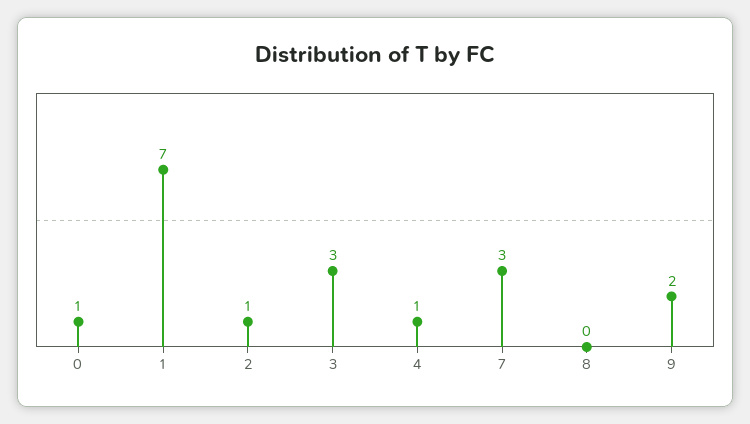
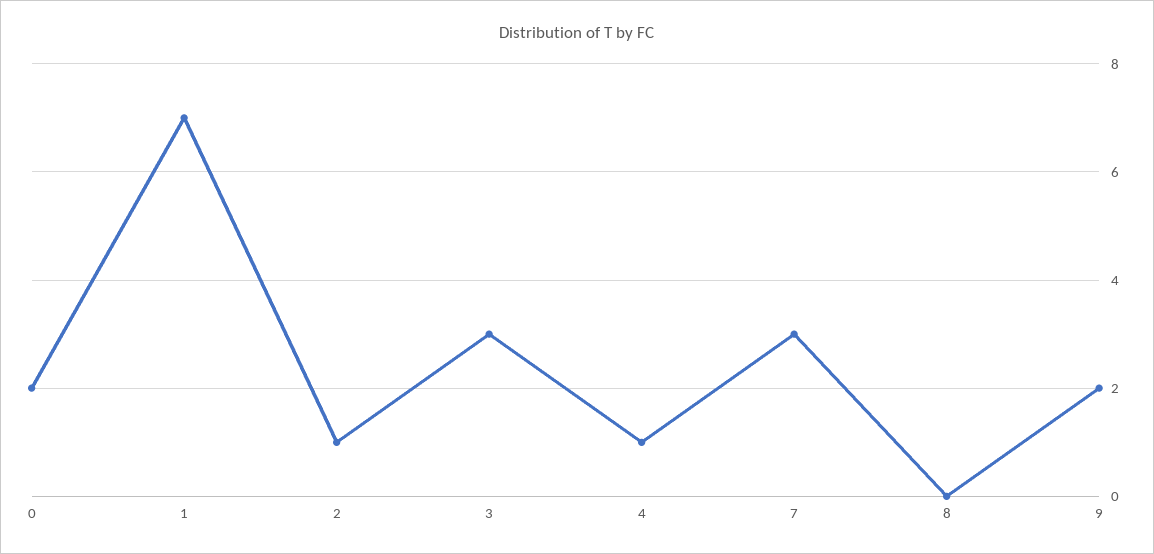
0: 1 -> 2

